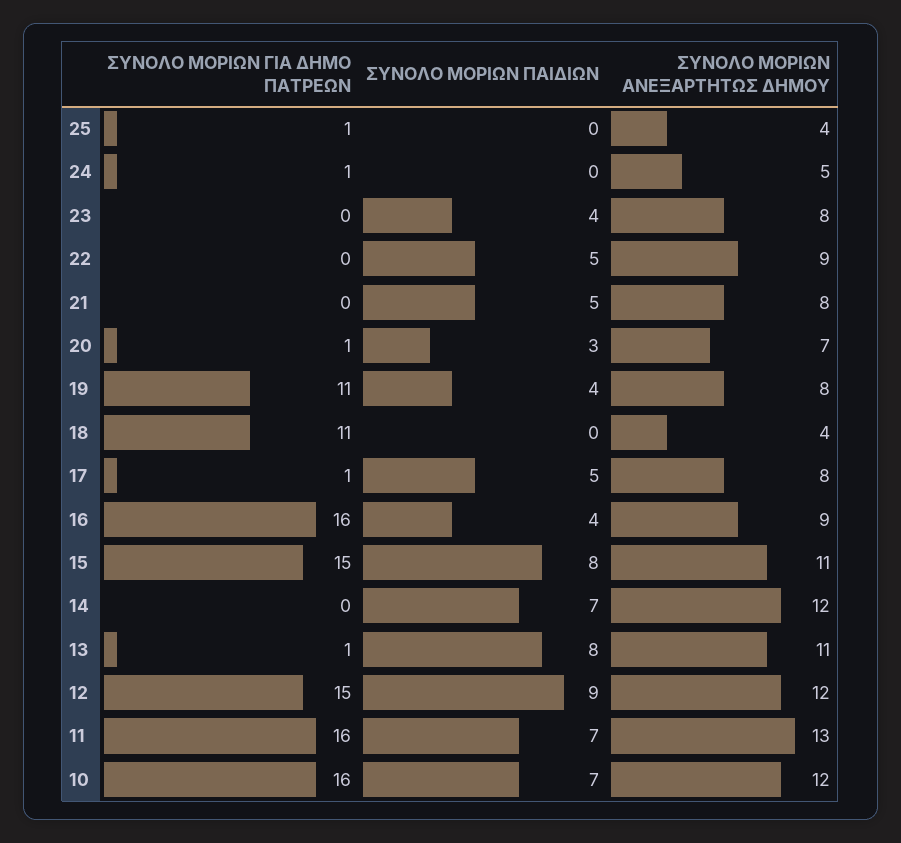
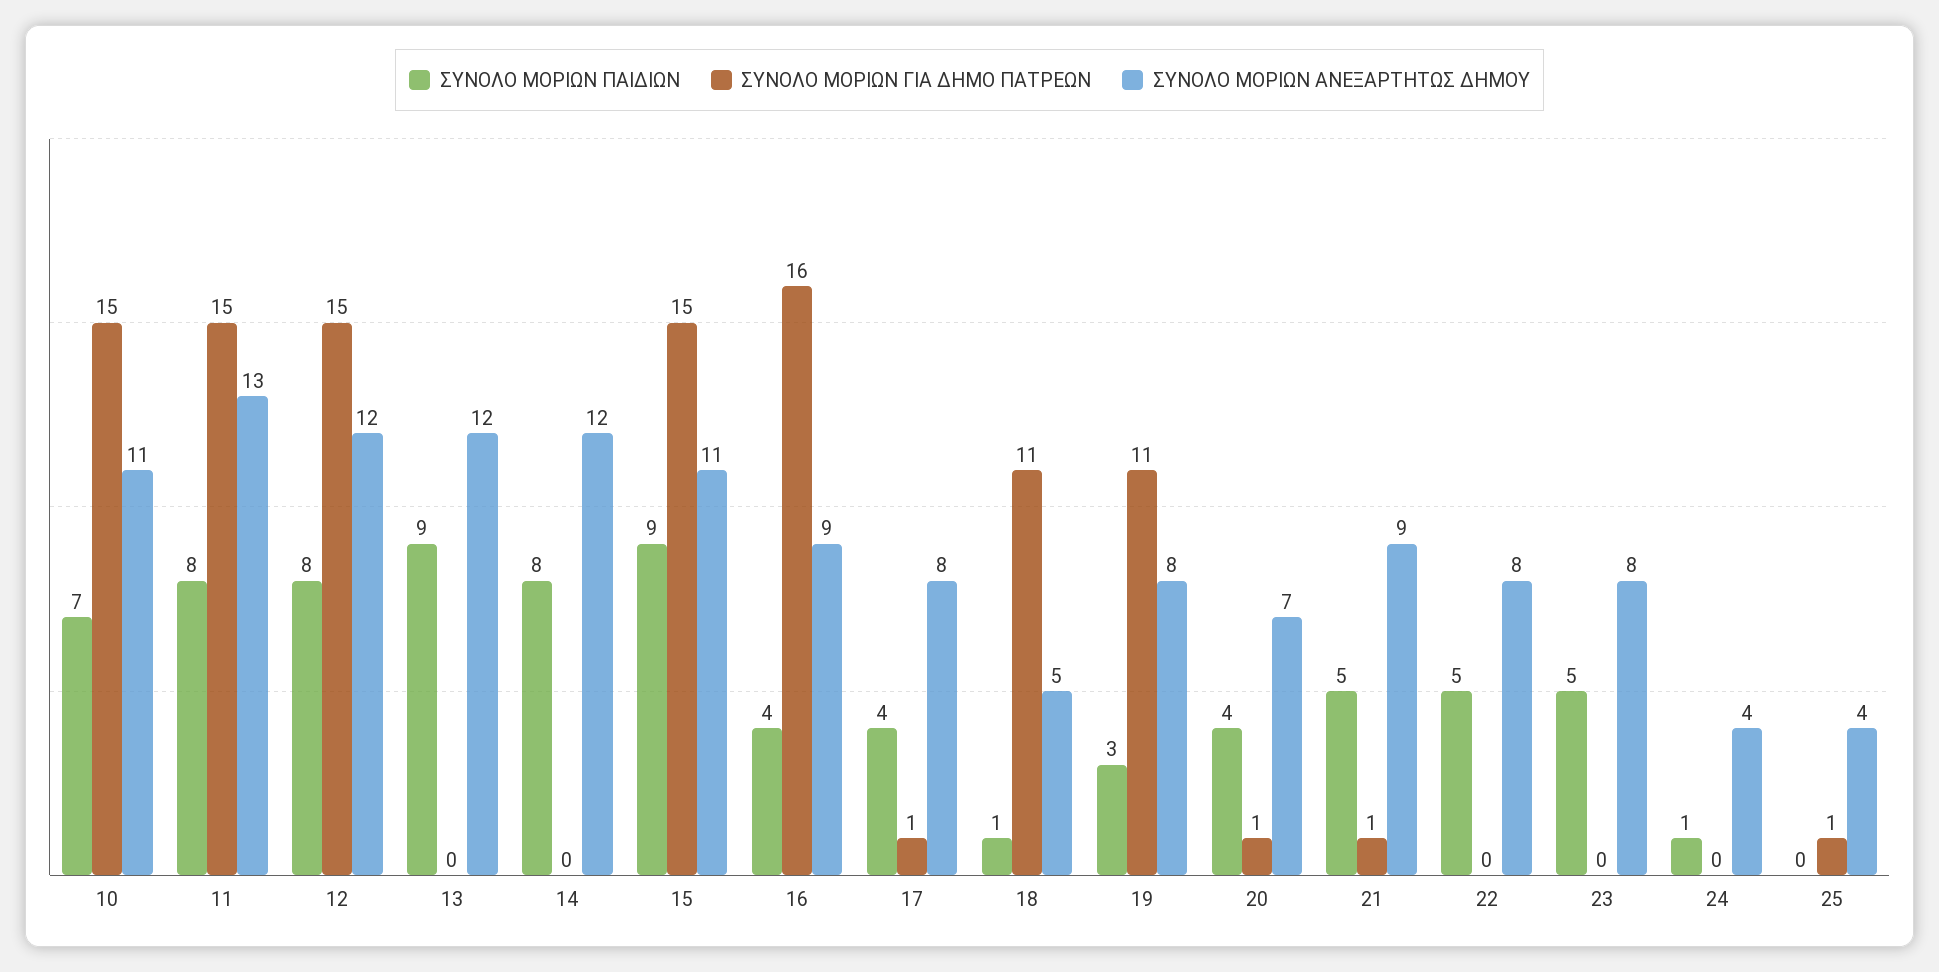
ΣΥΝΟΛΟ ΜΟΡΙΩΝ ΓΙΑ ΔΗΜΟ ΠΑΤΡΕΩΝ, 24: 1 -> 0
ΣΥΝΟΛΟ ΜΟΡΙΩΝ ΠΑΙΔΙΩΝ, 24: 0 -> 1
ΣΥΝΟΛΟ ΜΟΡΙΩΝ ΑΝΕΞΑΡΤΗΤΩΣ ΔΗΜΟΥ, 24: 5 -> 4
ΣΥΝΟΛΟ ΜΟΡΙΩΝ ΠΑΙΔΙΩΝ, 23: 4 -> 5
ΣΥΝΟΛΟ ΜΟΡΙΩΝ ΑΝΕΞΑΡΤΗΤΩΣ ΔΗΜΟΥ, 22: 9 -> 8
ΣΥΝΟΛΟ ΜΟΡΙΩΝ ΓΙΑ ΔΗΜΟ ΠΑΤΡΕΩΝ, 21: 0 -> 1
ΣΥΝΟΛΟ ΜΟΡΙΩΝ ΑΝΕΞΑΡΤΗΤΩΣ ΔΗΜΟΥ, 21: 8 -> 9
ΣΥΝΟΛΟ ΜΟΡΙΩΝ ΠΑΙΔΙΩΝ, 20: 3 -> 4
ΣΥΝΟΛΟ ΜΟΡΙΩΝ ΠΑΙΔΙΩΝ, 19: 4 -> 3
ΣΥΝΟΛΟ ΜΟΡΙΩΝ ΠΑΙΔΙΩΝ, 18: 0 -> 1
ΣΥΝΟΛΟ ΜΟΡΙΩΝ ΑΝΕΞΑΡΤΗΤΩΣ ΔΗΜΟΥ, 18: 4 -> 5
ΣΥΝΟΛΟ ΜΟΡΙΩΝ ΠΑΙΔΙΩΝ, 17: 5 -> 4
ΣΥΝΟΛΟ ΜΟΡΙΩΝ ΠΑΙΔΙΩΝ, 15: 8 -> 9
ΣΥΝΟΛΟ ΜΟΡΙΩΝ ΠΑΙΔΙΩΝ, 14: 7 -> 8
ΣΥΝΟΛΟ ΜΟΡΙΩΝ ΓΙΑ ΔΗΜΟ ΠΑΤΡΕΩΝ, 13: 1 -> 0
ΣΥΝΟΛΟ ΜΟΡΙΩΝ ΠΑΙΔΙΩΝ, 13: 8 -> 9
ΣΥΝΟΛΟ ΜΟΡΙΩΝ ΑΝΕΞΑΡΤΗΤΩΣ ΔΗΜΟΥ, 13: 11 -> 12
ΣΥΝΟΛΟ ΜΟΡΙΩΝ ΠΑΙΔΙΩΝ, 12: 9 -> 8
ΣΥΝΟΛΟ ΜΟΡΙΩΝ ΓΙΑ ΔΗΜΟ ΠΑΤΡΕΩΝ, 11: 16 -> 15
ΣΥΝΟΛΟ ΜΟΡΙΩΝ ΠΑΙΔΙΩΝ, 11: 7 -> 8
ΣΥΝΟΛΟ ΜΟΡΙΩΝ ΓΙΑ ΔΗΜΟ ΠΑΤΡΕΩΝ, 10: 16 -> 15
ΣΥΝΟΛΟ ΜΟΡΙΩΝ ΑΝΕΞΑΡΤΗΤΩΣ ΔΗΜΟΥ, 10: 12 -> 11

